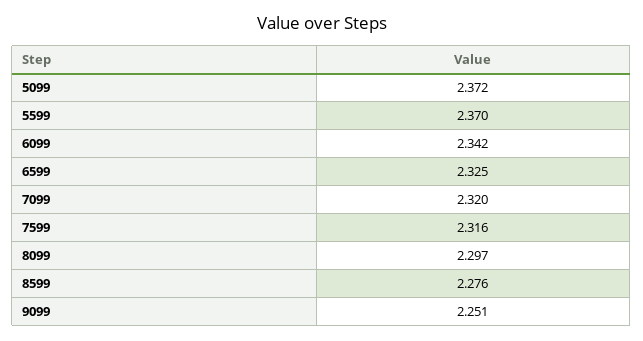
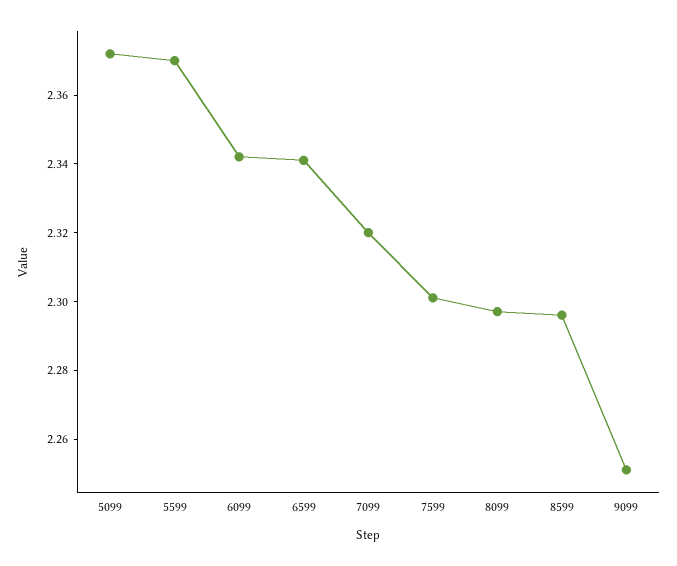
6599: 2.325 -> 2.34
7599: 2.316 -> 2.3
8599: 2.276 -> 2.295

